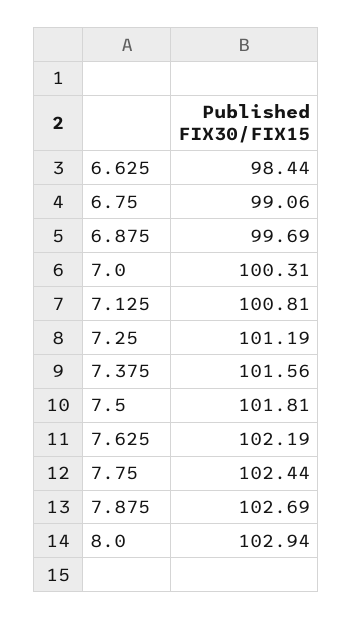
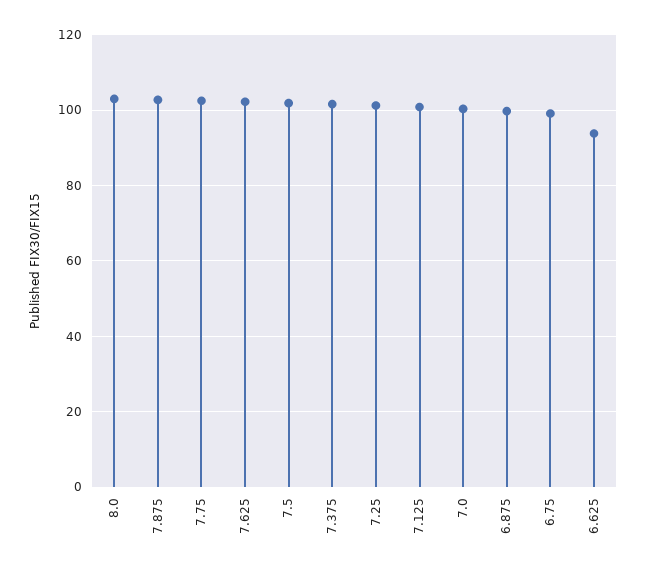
6.625: 98.44 -> 94

